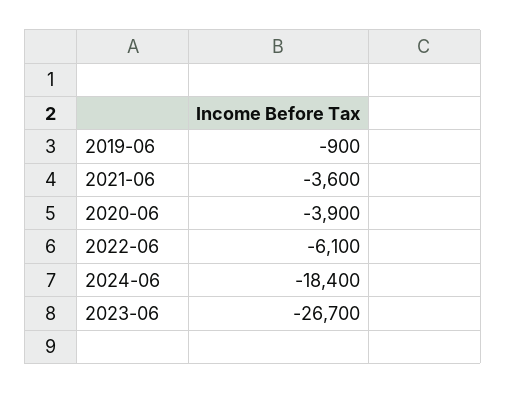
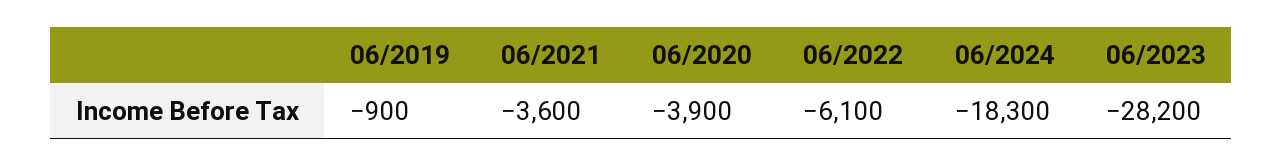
2024-06: -18400 -> -18300
2023-06: -26700 -> -28200

